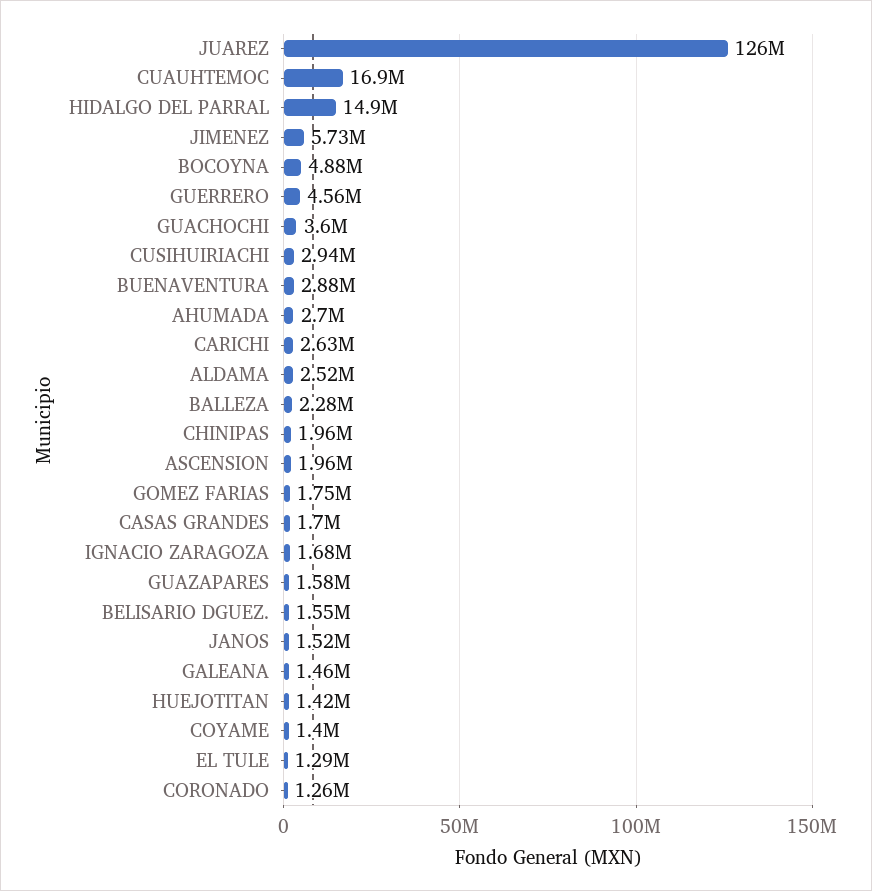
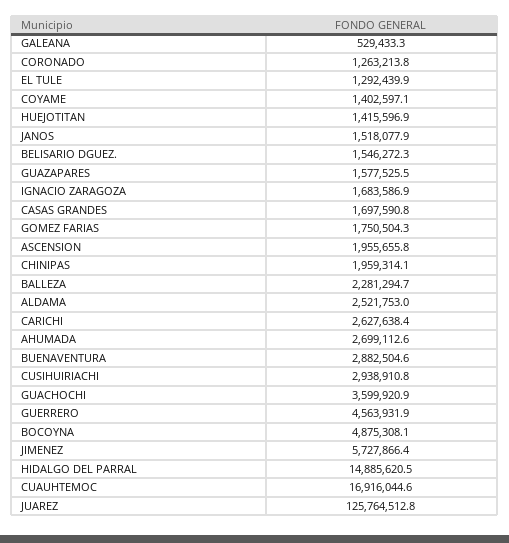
GALEANA: 1460000 -> 529433.3

